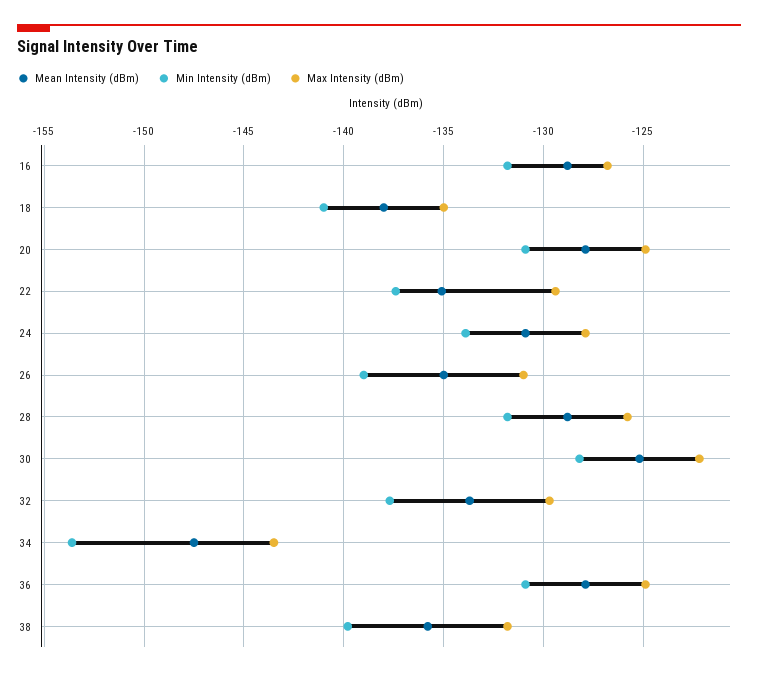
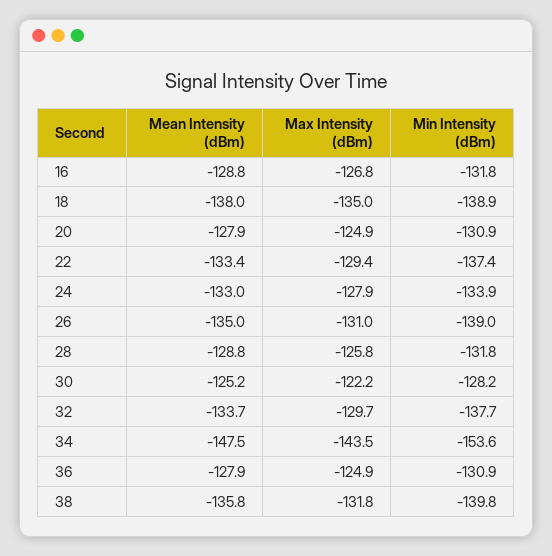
Min Intensity (dBm), 18: -141 -> -138.9
Mean Intensity (dBm), 22: -135 -> -133.4
Mean Intensity (dBm), 24: -131 -> -133

